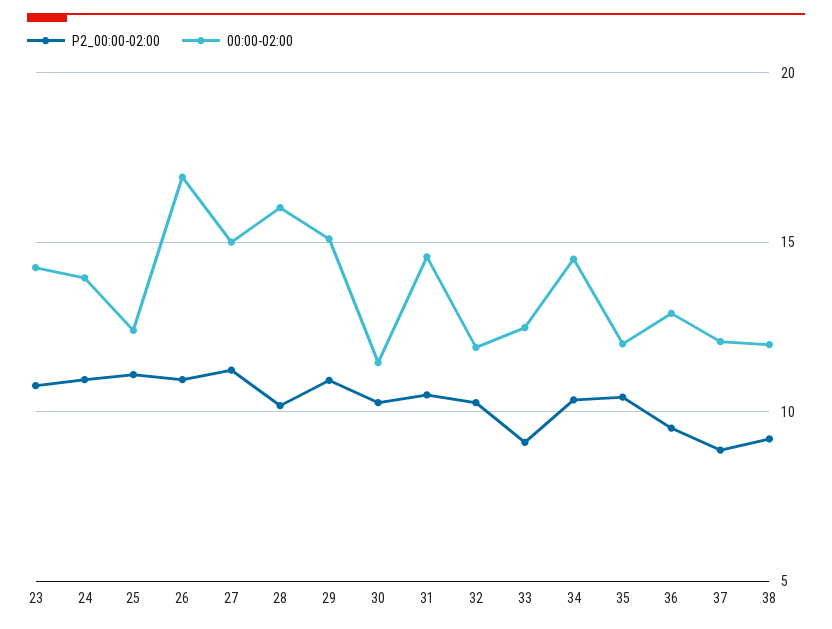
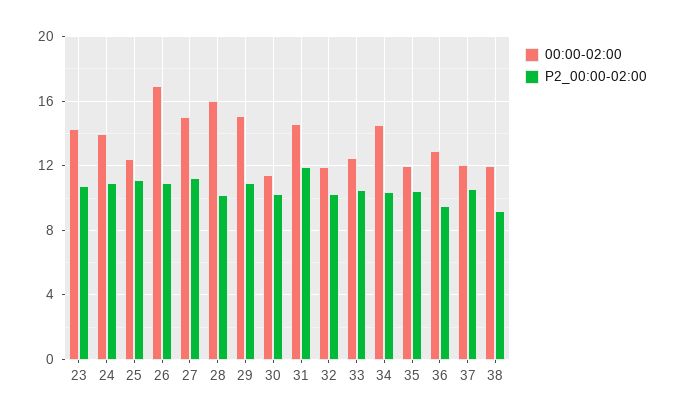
P2_00:00-02:00, 31: 10.5 -> 12
P2_00:00-02:00, 33: 9 -> 10.5
P2_00:00-02:00, 37: 9 -> 10.5

